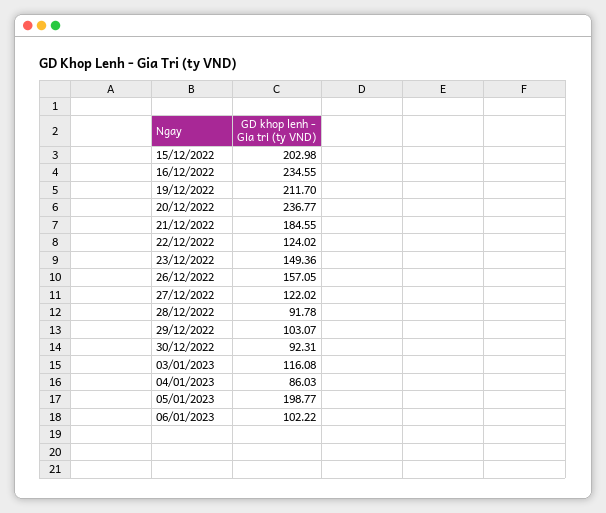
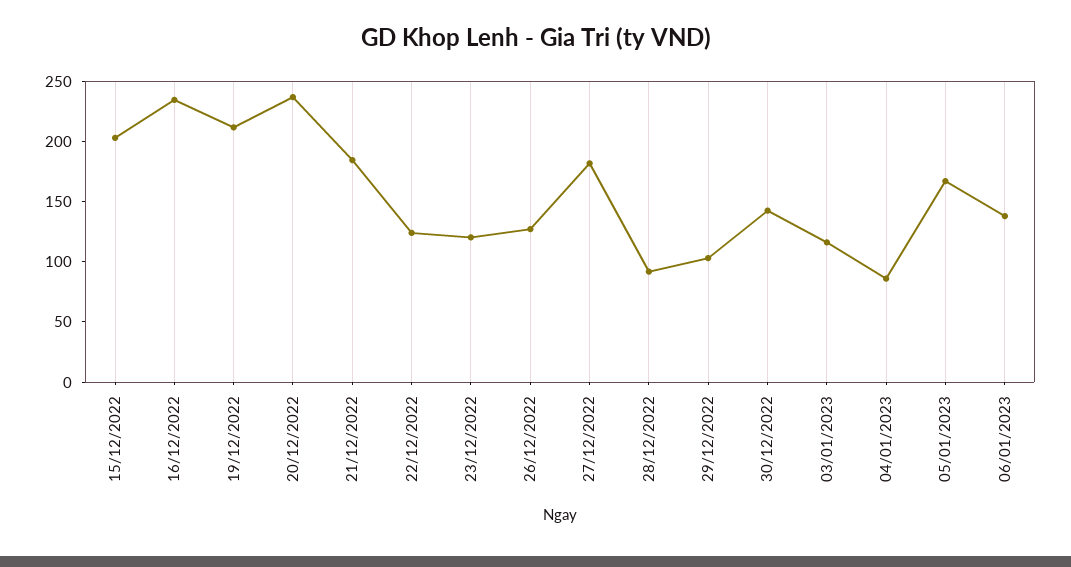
23/12/2022: 149.36 -> 120
26/12/2022: 157.05 -> 130
27/12/2022: 122.02 -> 180
30/12/2022: 92.31 -> 140
05/01/2023: 198.77 -> 170
06/01/2023: 102.22 -> 140

